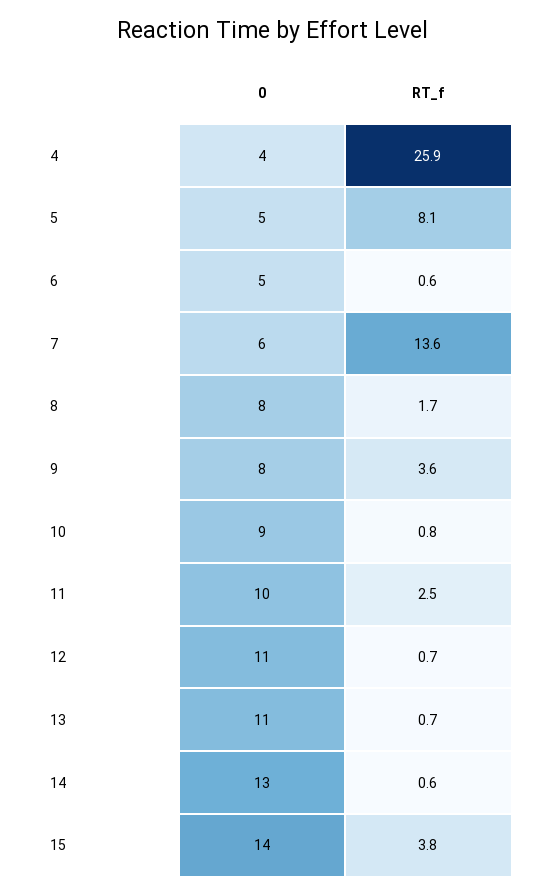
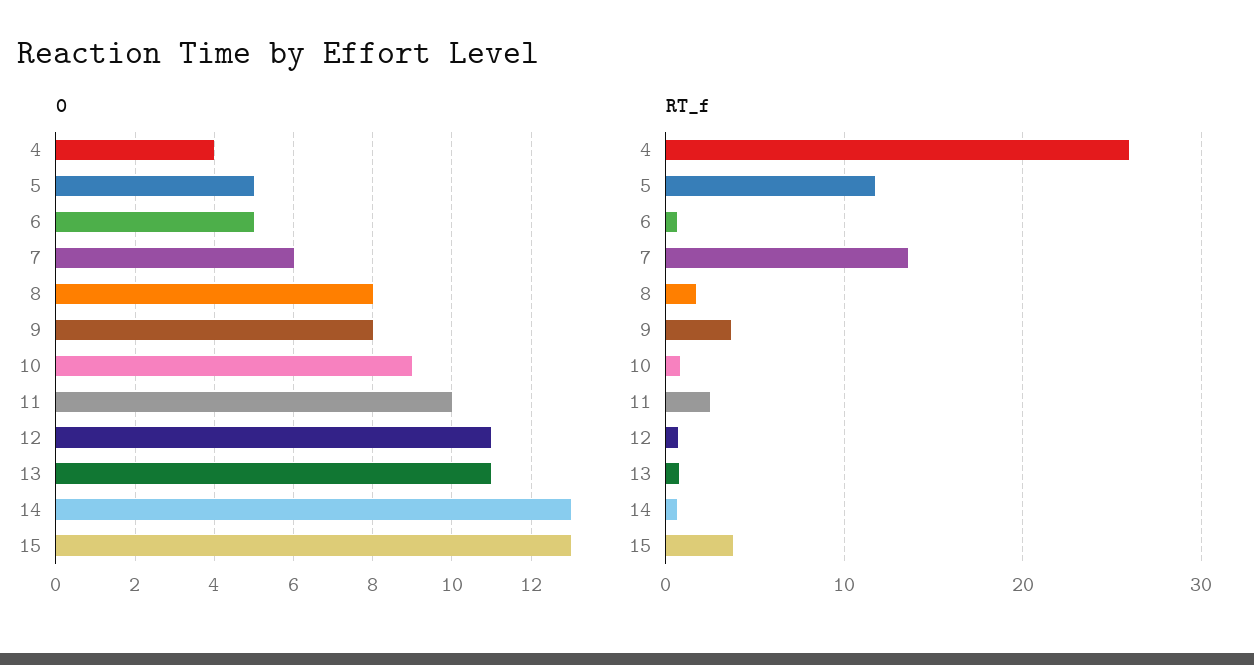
RT_f, 5: 8.1 -> 12
0, 15: 14 -> 13

